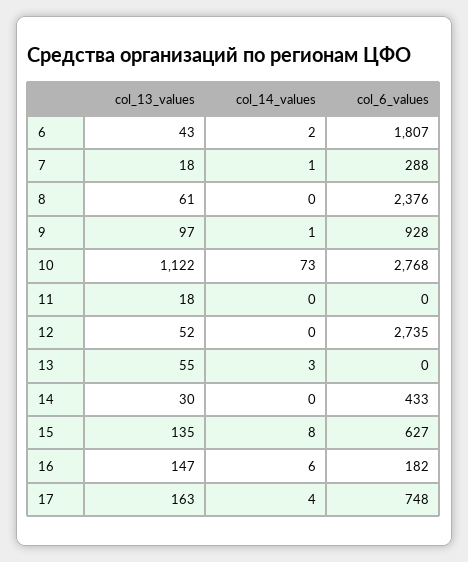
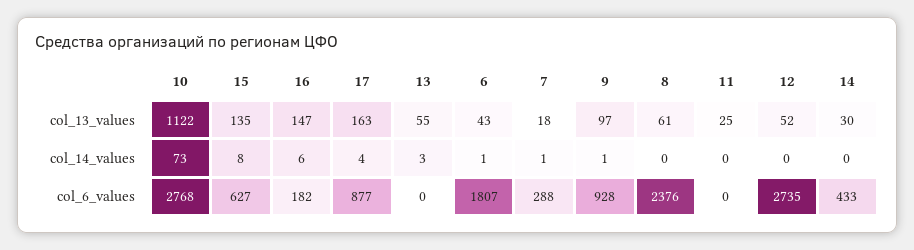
col_14_values, 6: 2 -> 1
col_13_values, 11: 18 -> 25
col_6_values, 17: 748 -> 877

